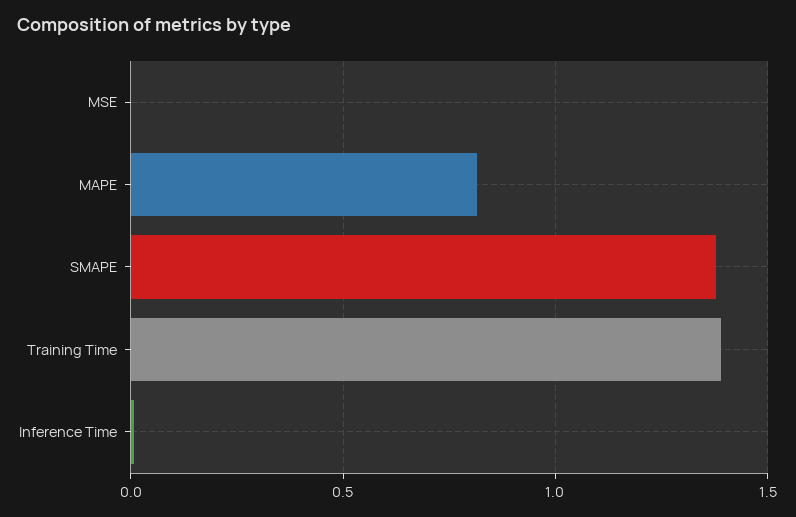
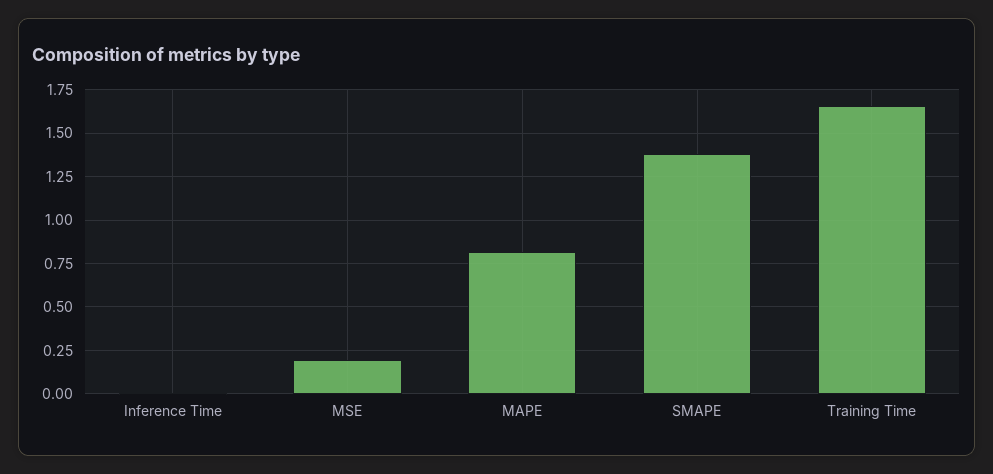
MSE: 0 -> 0.2
Training Time: 1.4 -> 1.65

